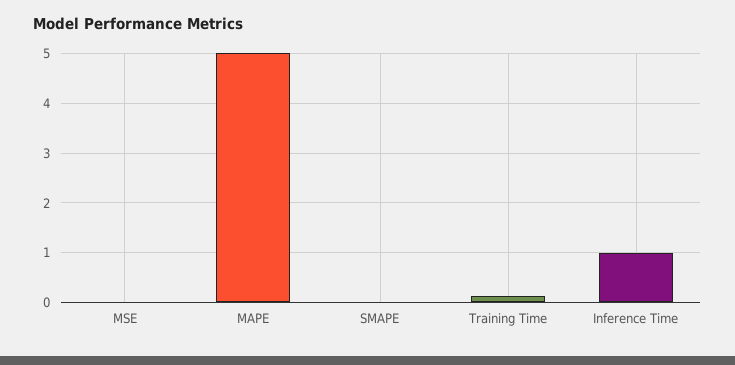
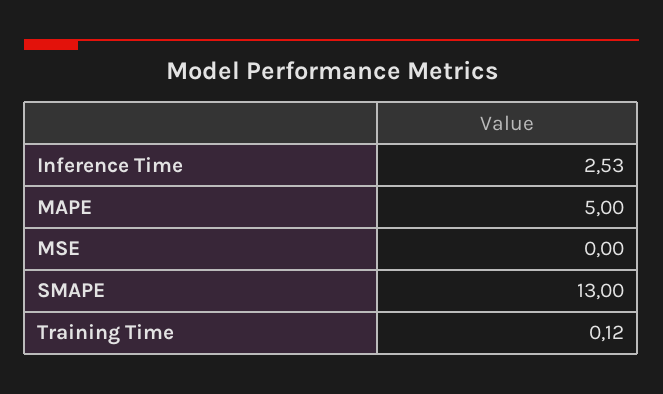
SMAPE: 0 -> 13
Inference Time: 1 -> 2.53

